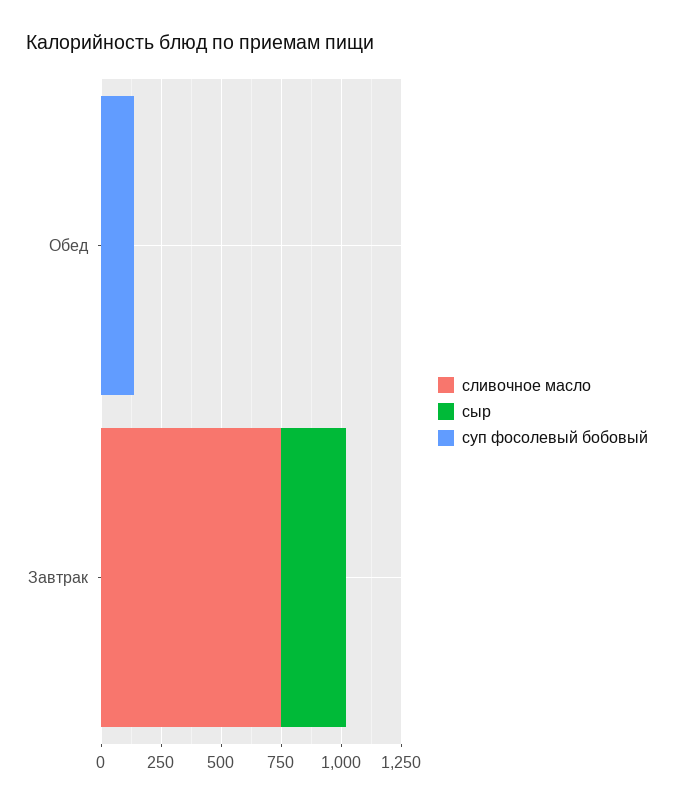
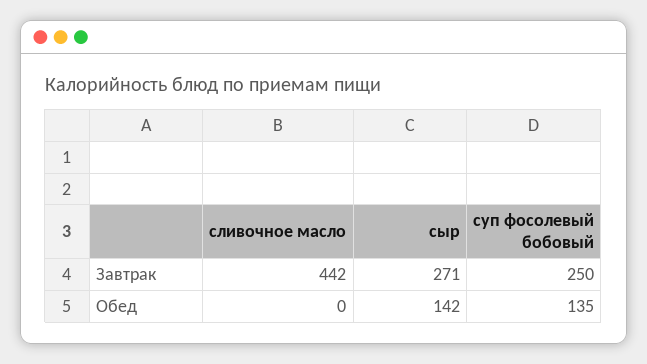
сыр, Обед: 0 -> 142
сливочное масло, Завтрак: 750 -> 442
суп фосолевый бобовый, Завтрак: 0 -> 250

